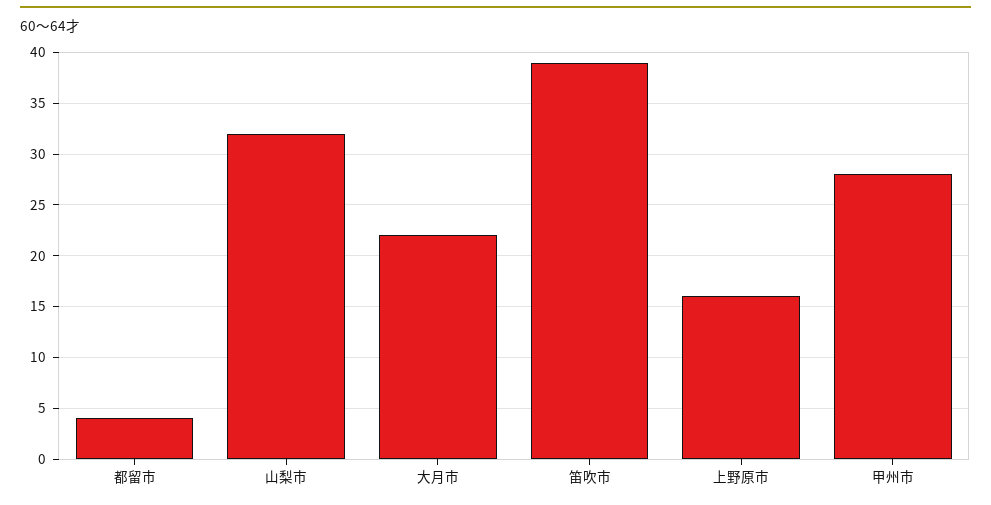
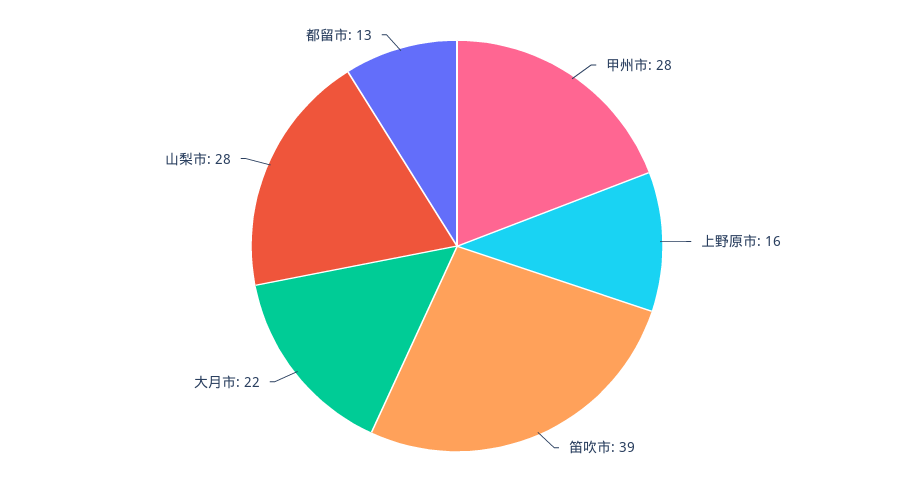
都留市: 4 -> 13
山梨市: 32 -> 28

